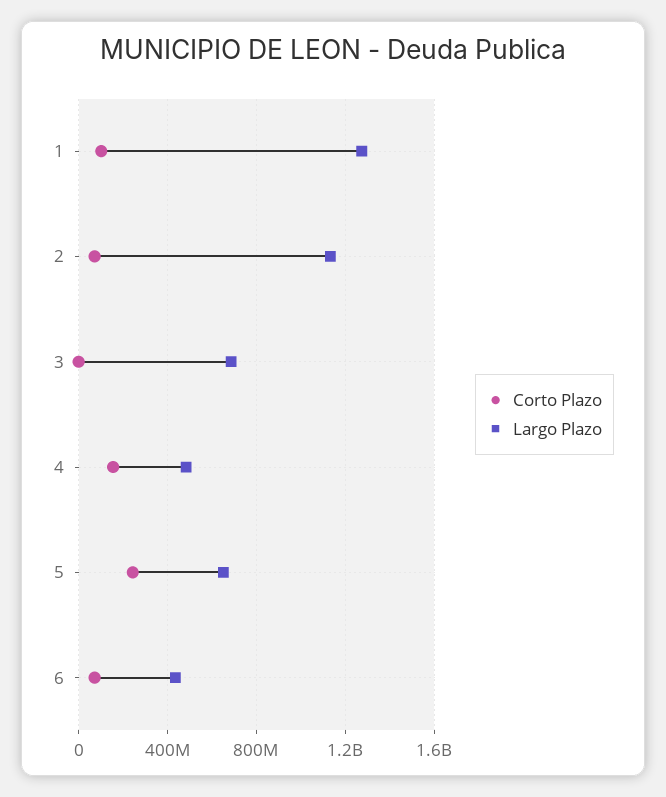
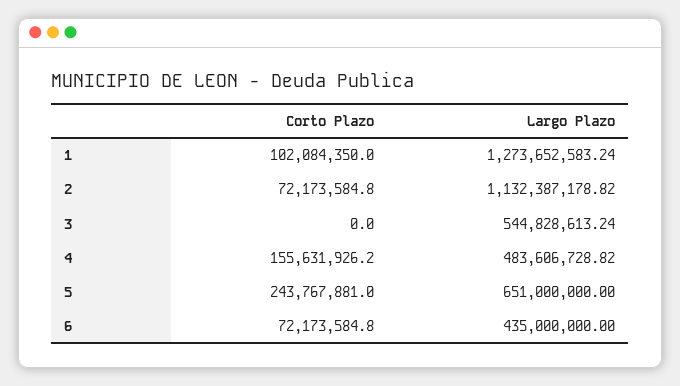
Largo Plazo, 3: 700000000 -> 544828613.24

